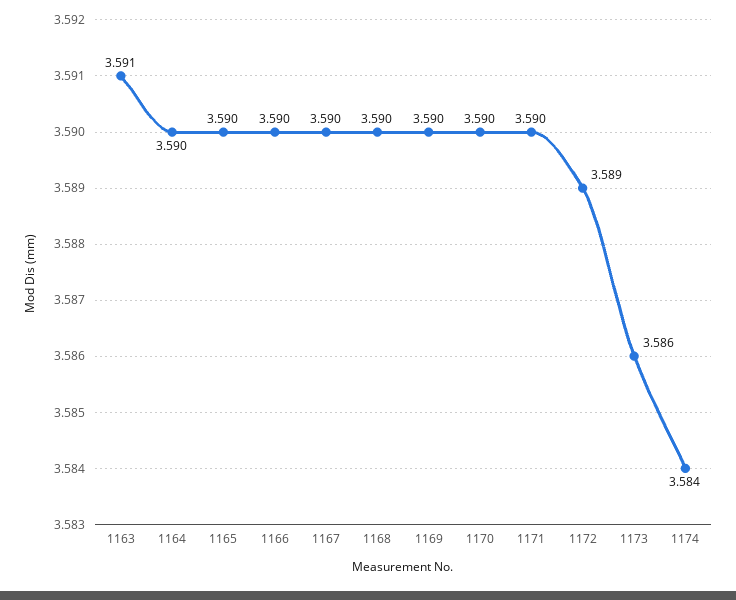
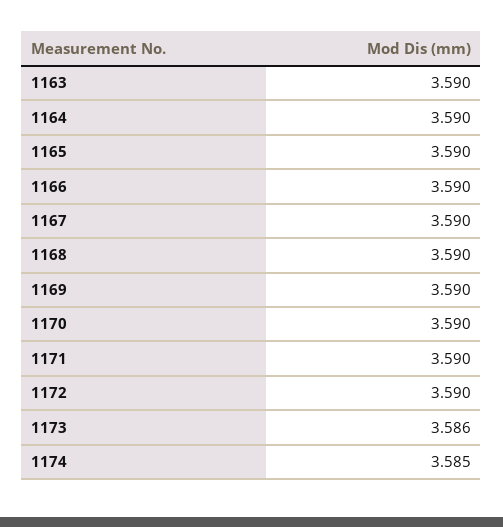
1163: 3.591 -> 3.59
1172: 3.589 -> 3.59
1174: 3.584 -> 3.585

